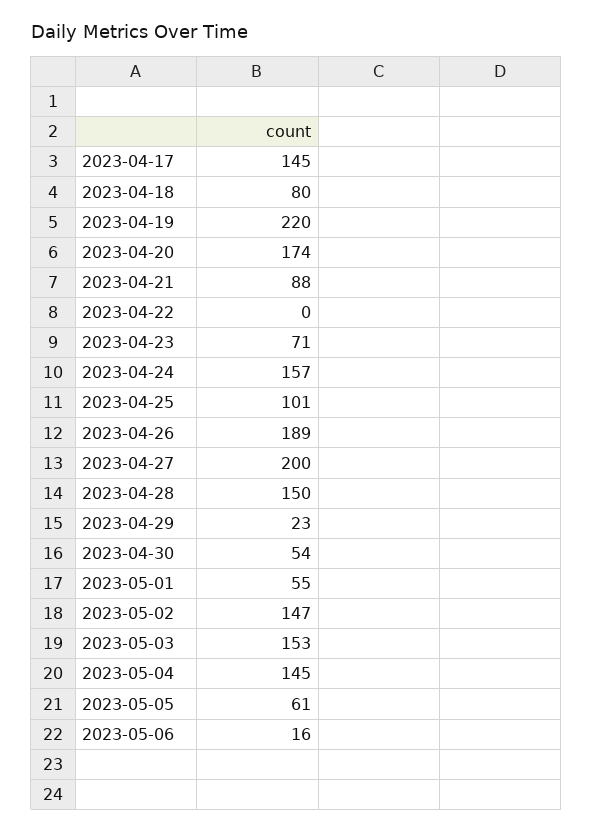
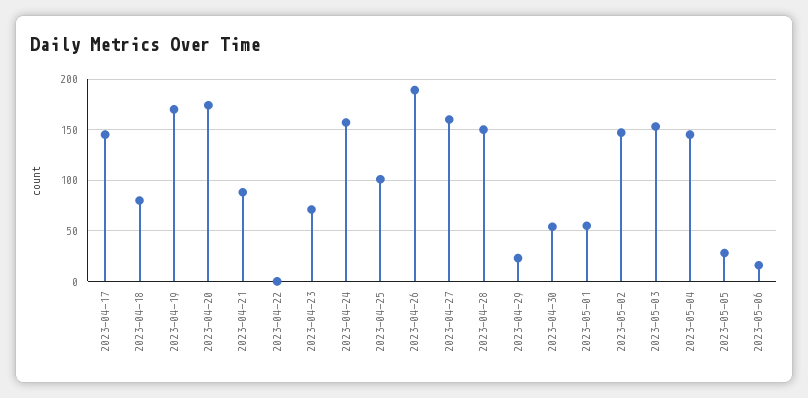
2023-04-19: 220 -> 170
2023-04-27: 200 -> 160
2023-05-05: 61 -> 30

